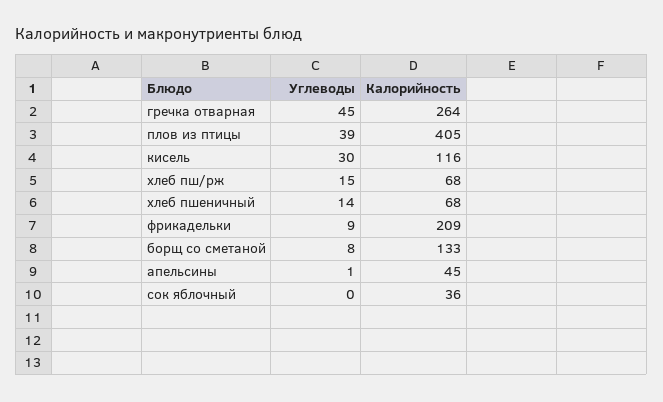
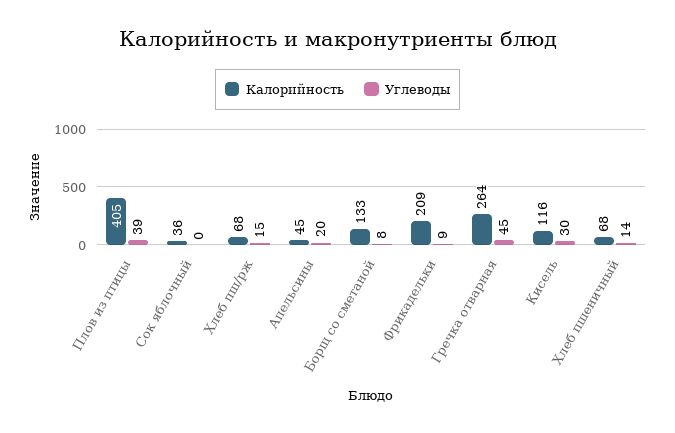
Углеводы, апельсины: 1 -> 20

